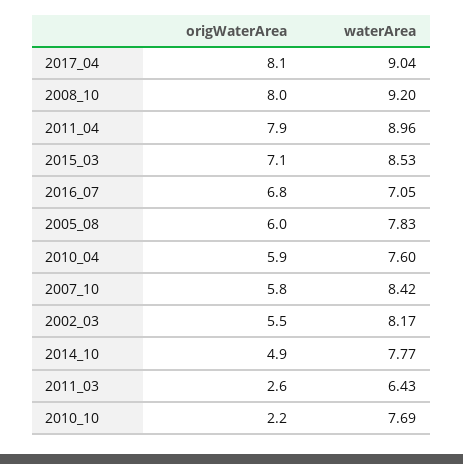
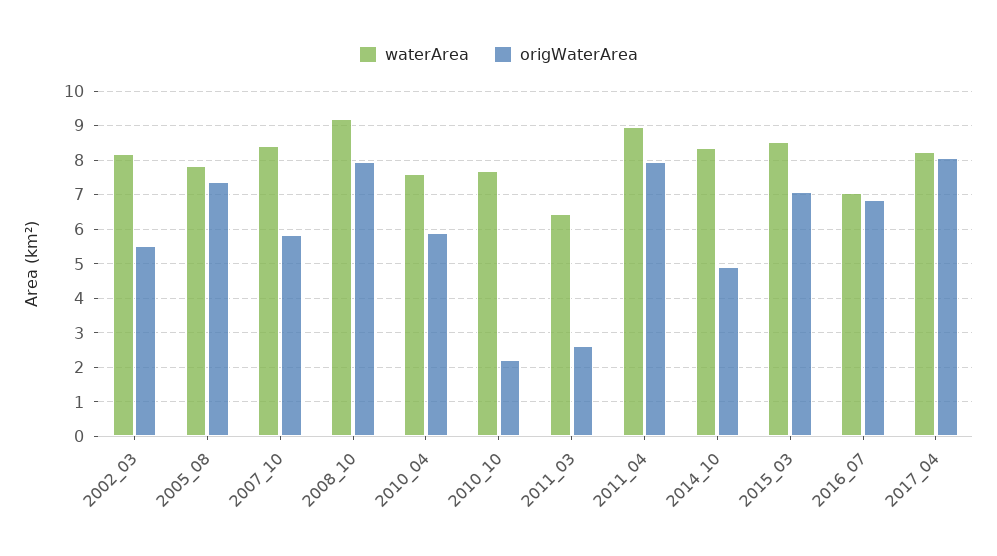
waterArea, 2017_04: 9.04 -> 8.2
origWaterArea, 2005_08: 6 -> 7.4
waterArea, 2014_10: 7.77 -> 8.4

